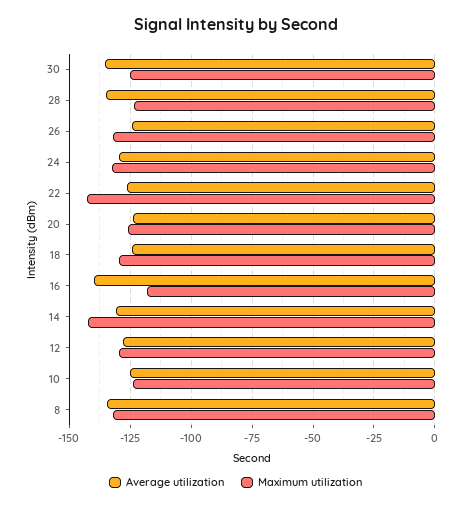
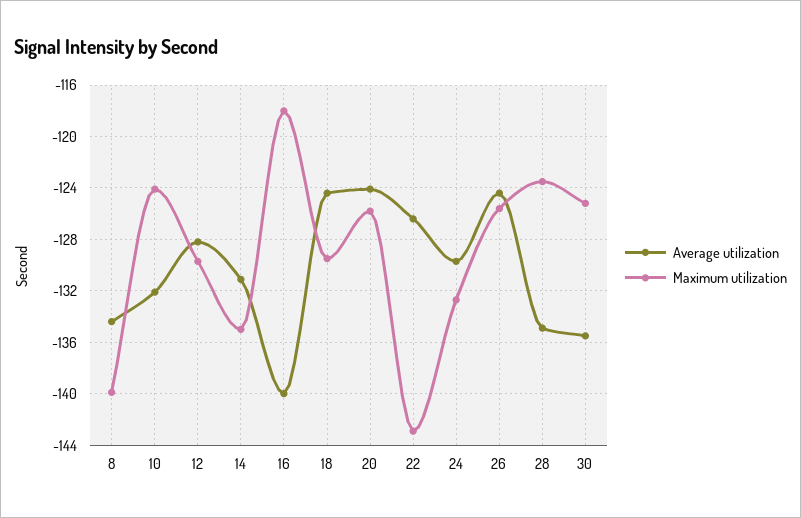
Maximum utilization, 26: -132.5 -> -125.5
Maximum utilization, 14: -142.5 -> -135
Average utilization, 10: -125 -> -132
Maximum utilization, 8: -132.5 -> -140

